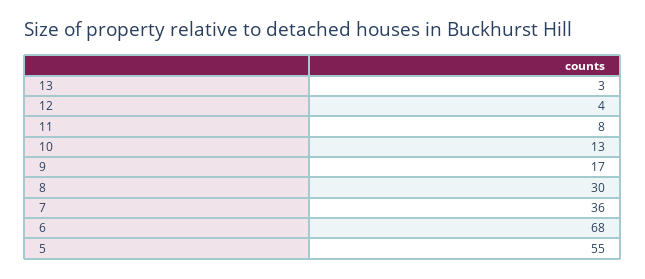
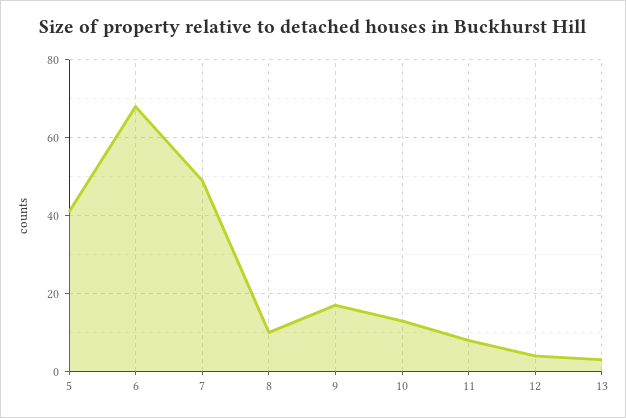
8: 30 -> 10
7: 36 -> 50
5: 55 -> 40

